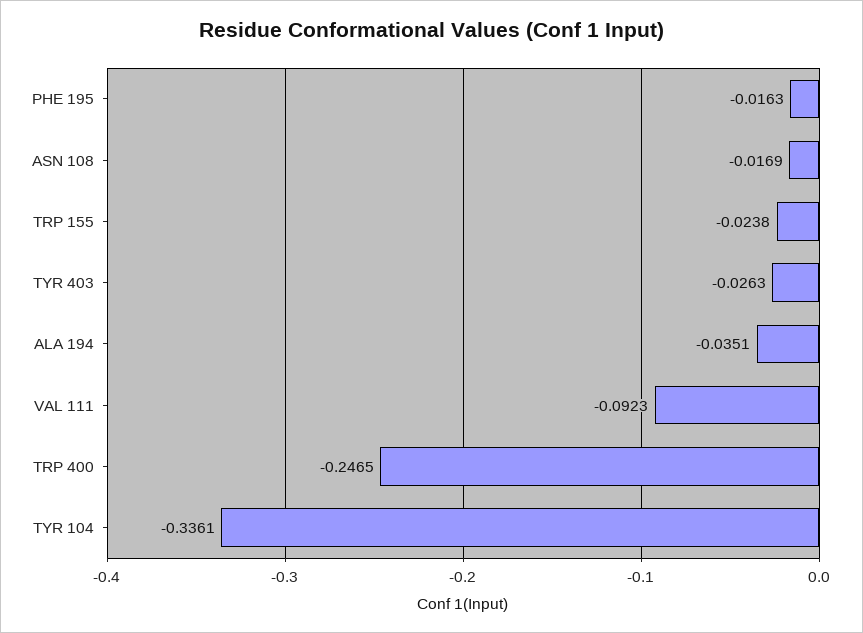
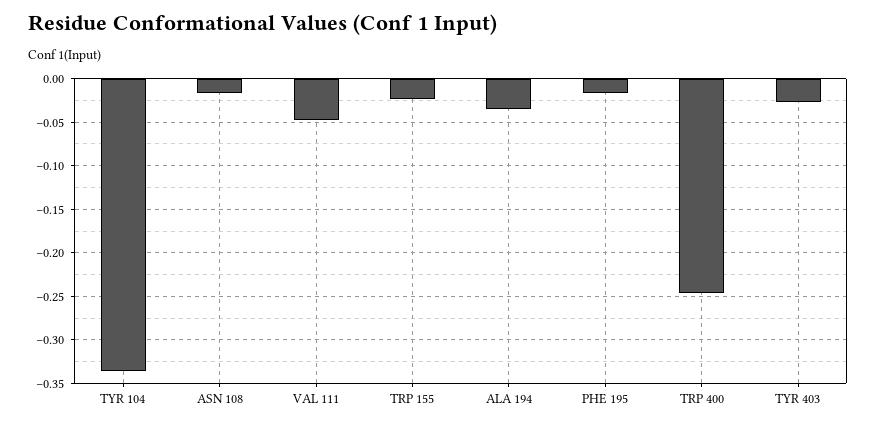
VAL 111: -0.0923 -> -0.05

